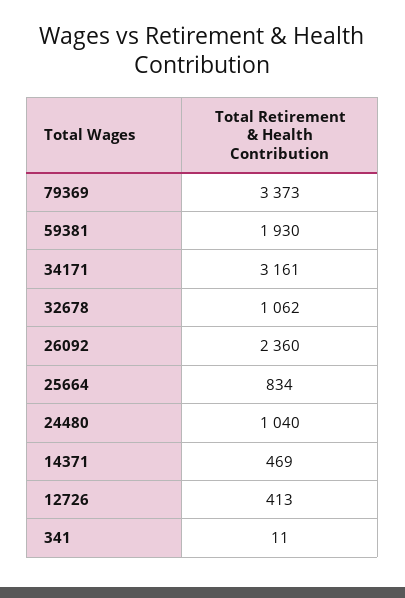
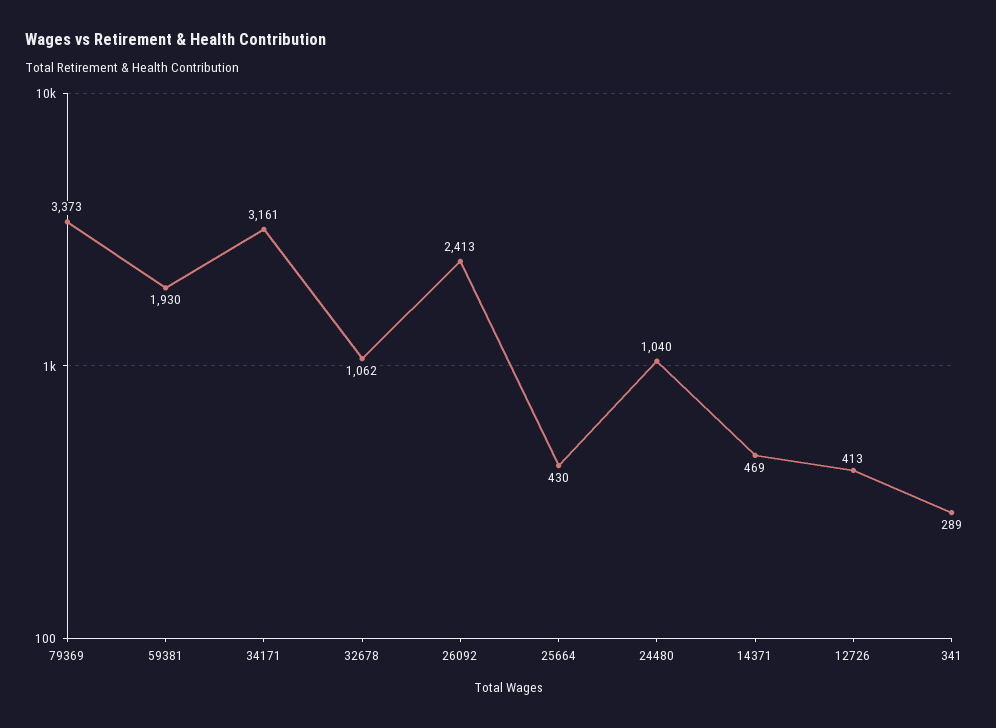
26092: 2360 -> 2413
25664: 834 -> 430
341: 11 -> 289

